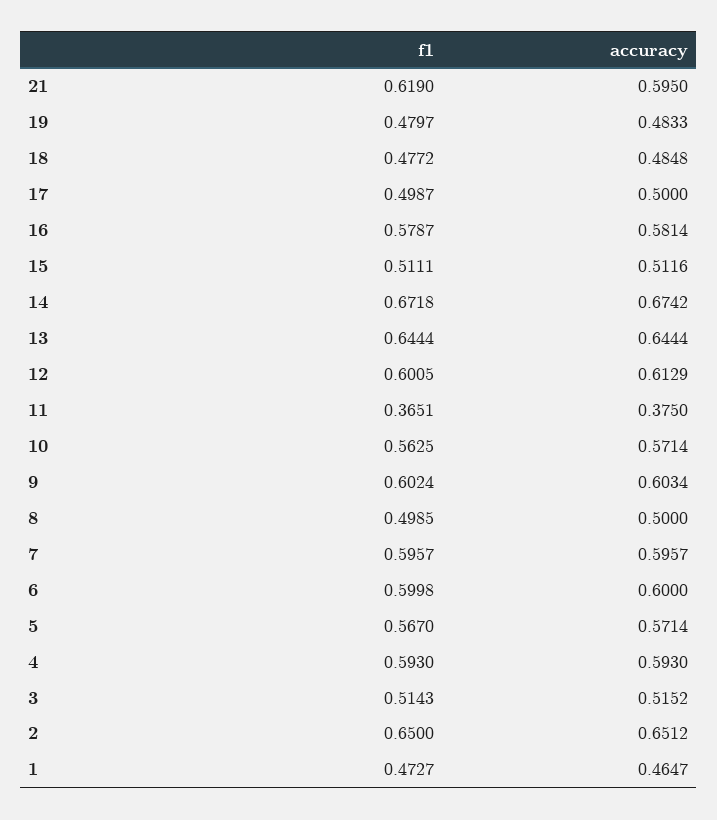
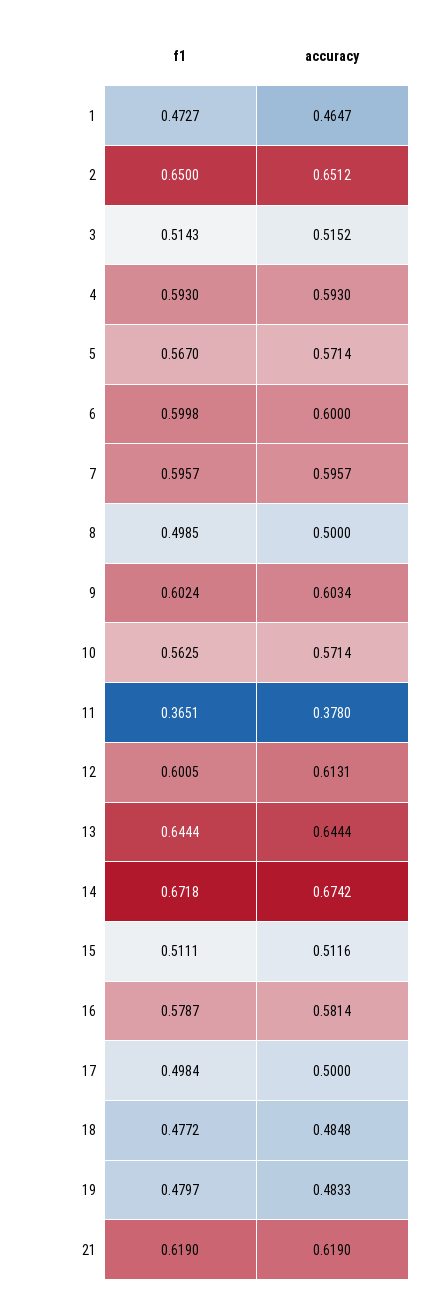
accuracy, 21: 0.595 -> 0.619
f1, 17: 0.4987 -> 0.4984
accuracy, 12: 0.6129 -> 0.6131
accuracy, 11: 0.375 -> 0.378

